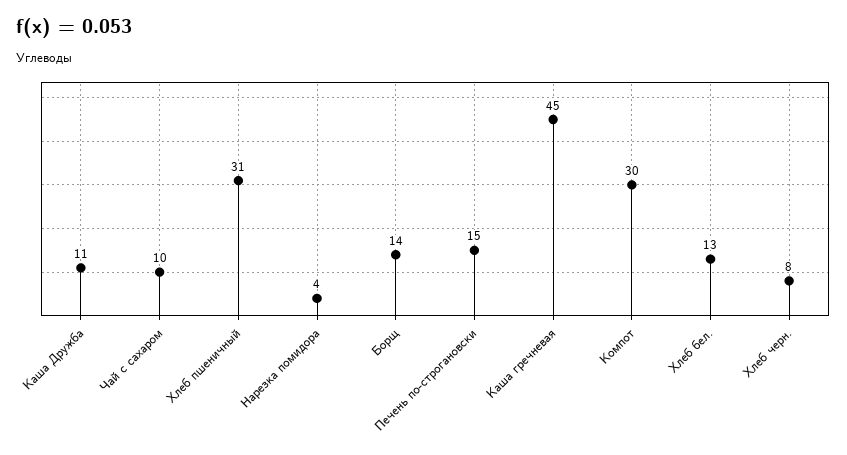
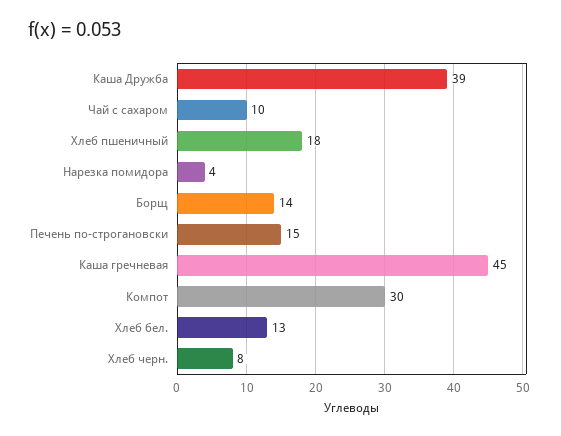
Каша Дружба: 11 -> 39
Хлеб пшеничный: 31 -> 18

